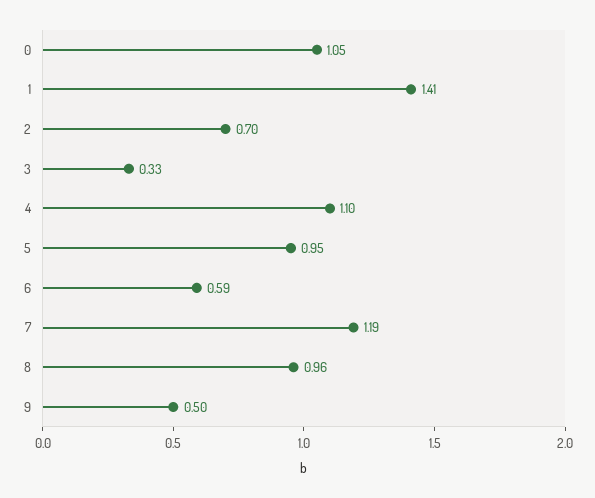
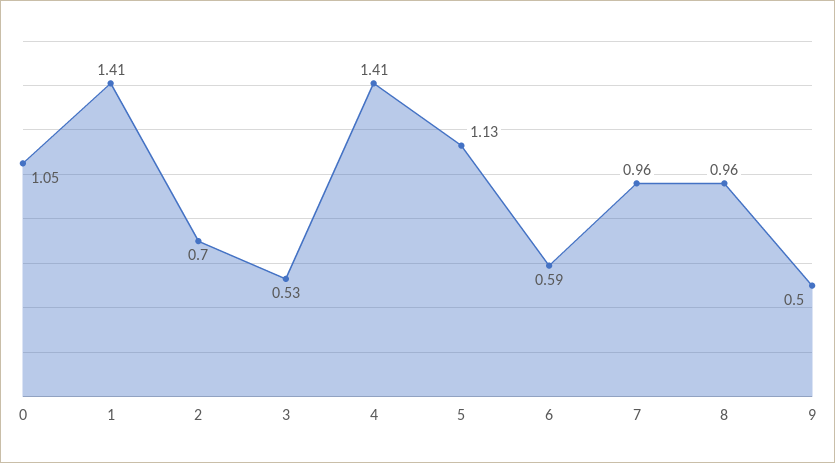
3: 0.33 -> 0.53
4: 1.1 -> 1.41
5: 0.95 -> 1.13
7: 1.19 -> 0.96

